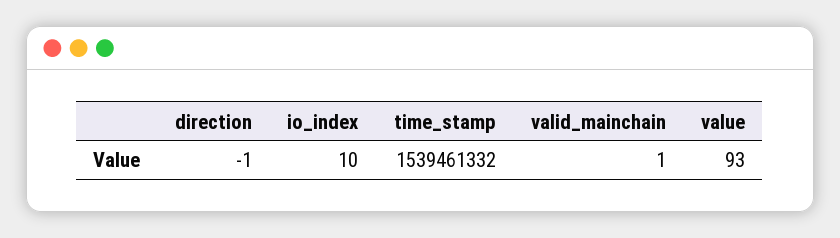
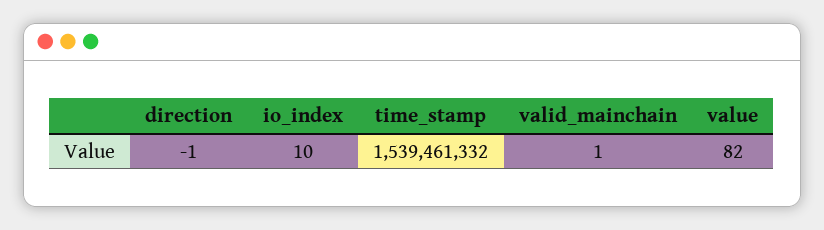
value: 93 -> 82

